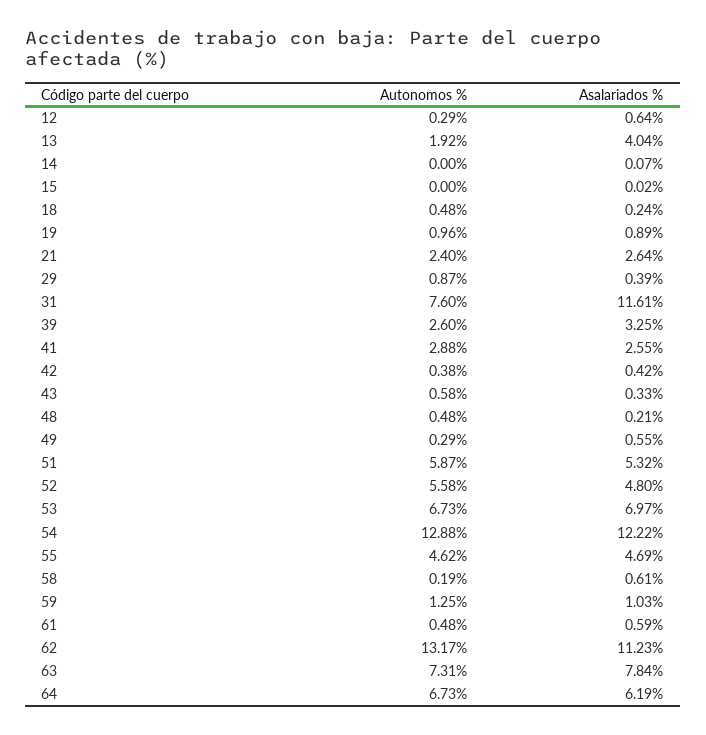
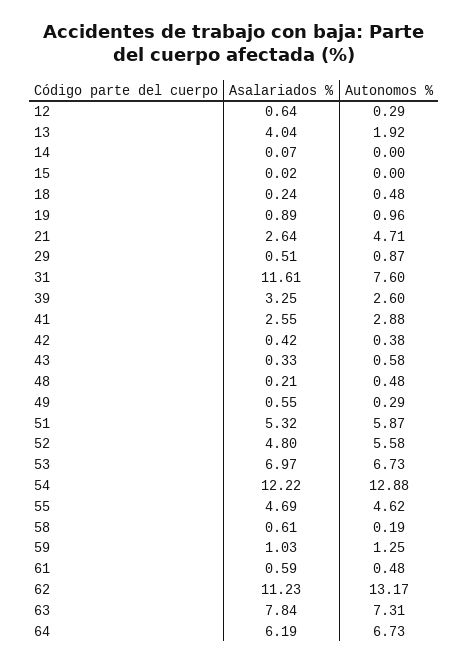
Autonomos %, 21: 2.4 -> 4.71
Asalariados %, 29: 0.39 -> 0.51

